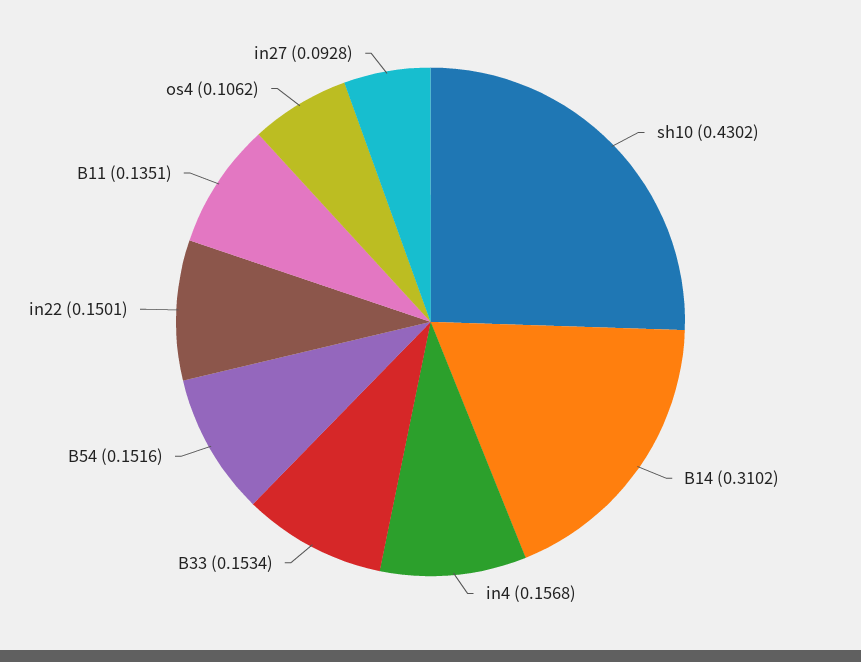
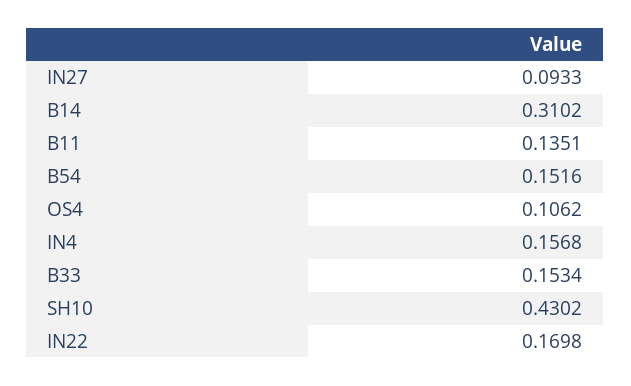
in22: 0.1501 -> 0.1698
in27: 0.0928 -> 0.0933

